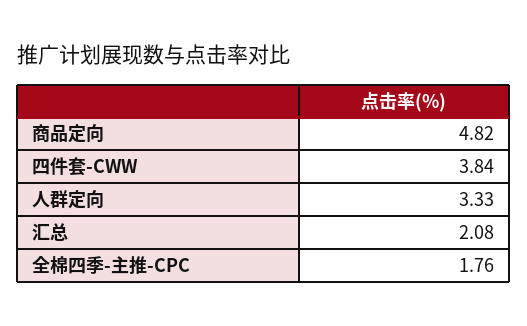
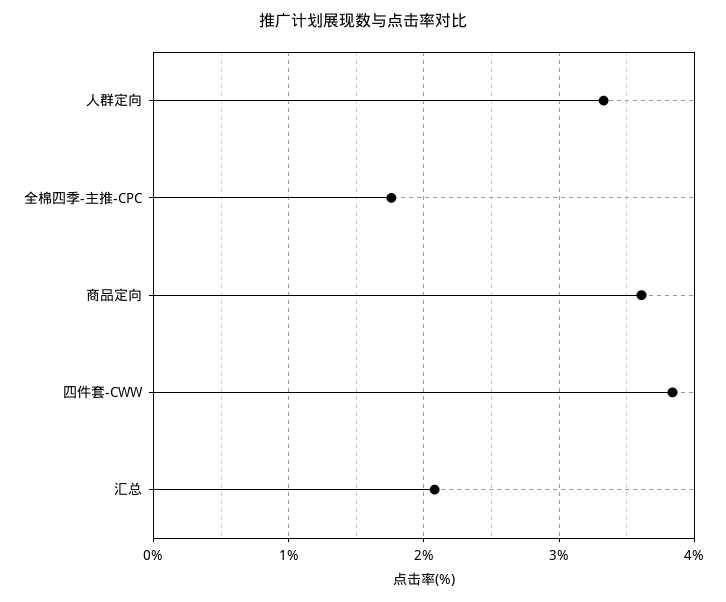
商品定向: 4.82 -> 3.6

